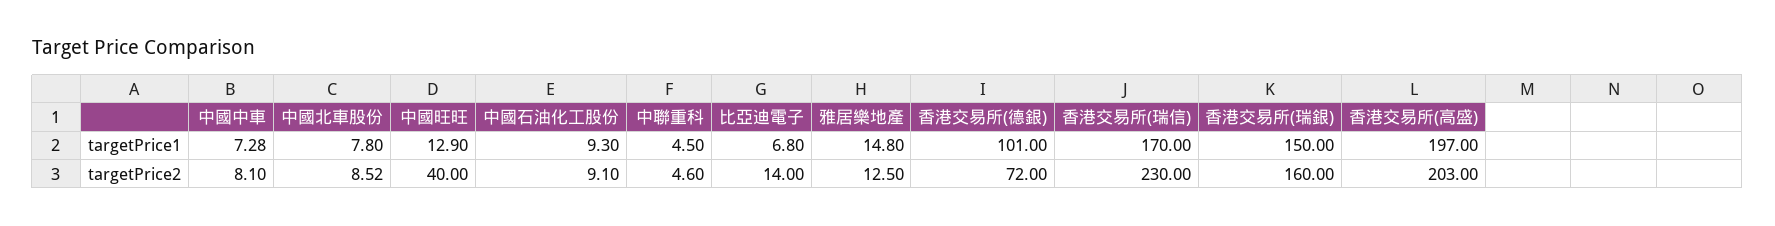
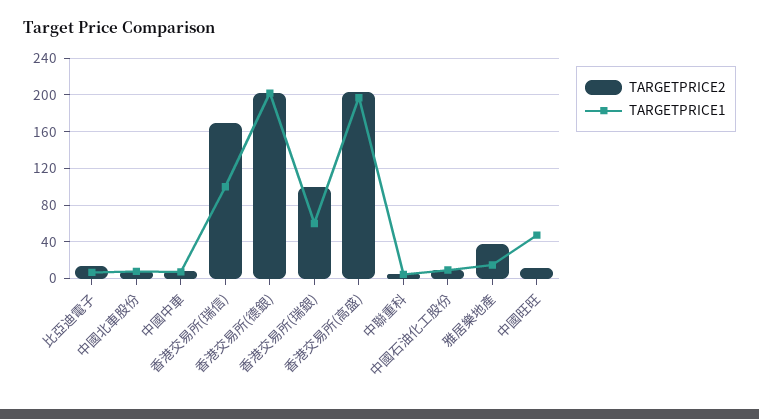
targetPrice1, 中國旺旺: 12.9 -> 50
targetPrice1, 香港交易所(德銀): 101 -> 200
targetPrice1, 香港交易所(瑞信): 170 -> 100
targetPrice1, 香港交易所(瑞銀): 150 -> 60
targetPrice2, 中國旺旺: 40 -> 10
targetPrice2, 雅居樂地產: 12.5 -> 40
targetPrice2, 香港交易所(德銀): 72 -> 200
targetPrice2, 香港交易所(瑞信): 230 -> 170
targetPrice2, 香港交易所(瑞銀): 160 -> 100

